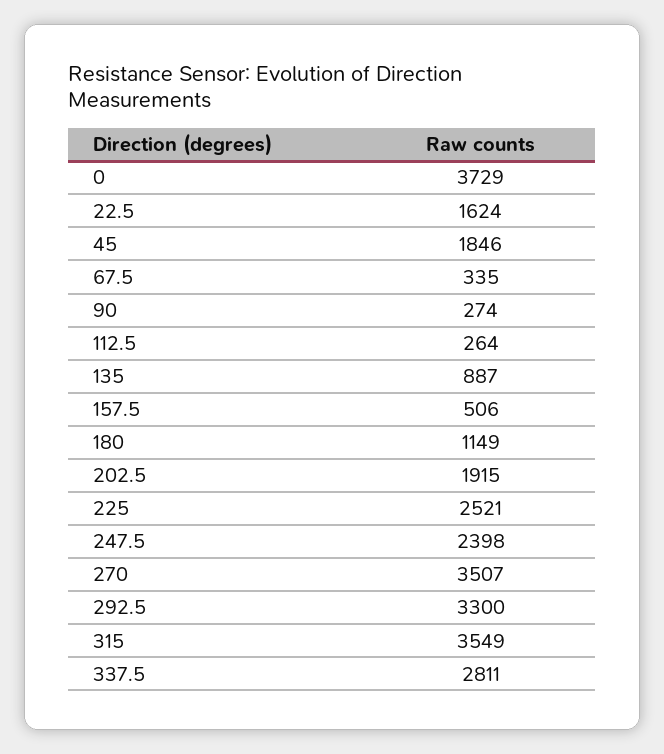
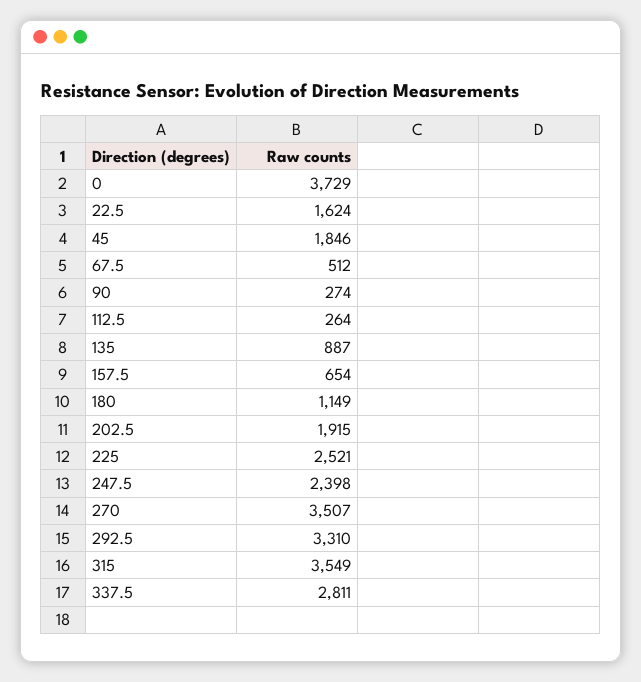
67.5: 335 -> 512
157.5: 506 -> 654
292.5: 3300 -> 3310

